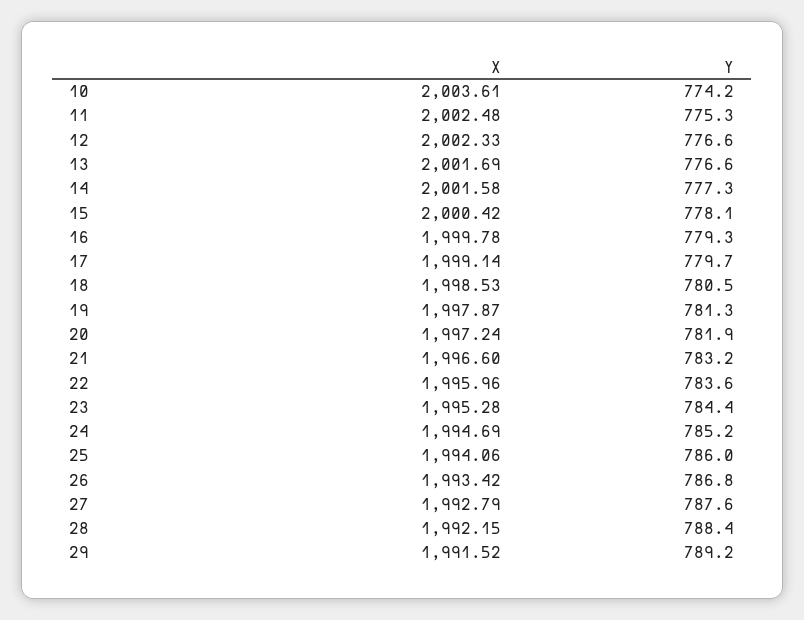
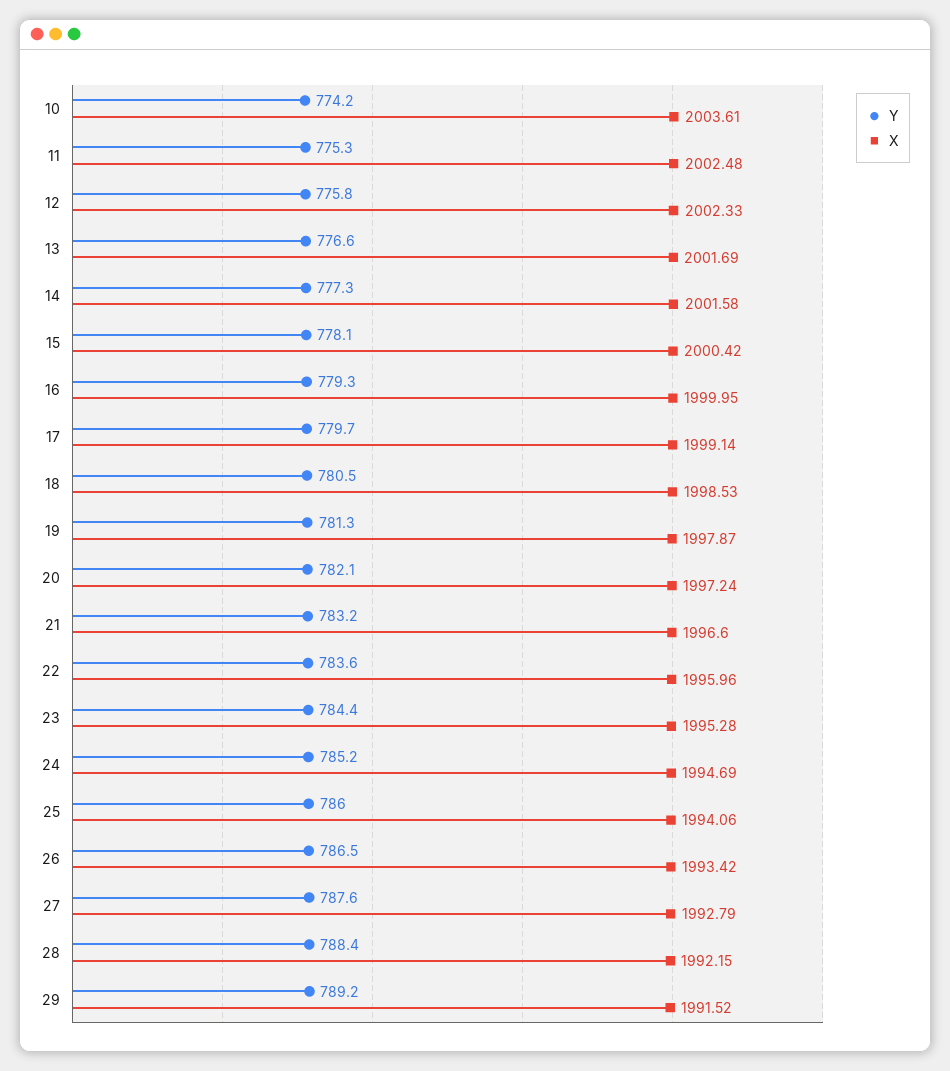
Y, 12: 776.6 -> 775.8
X, 16: 1999.78 -> 1999.95
Y, 20: 781.9 -> 782.1
Y, 26: 786.8 -> 786.5

